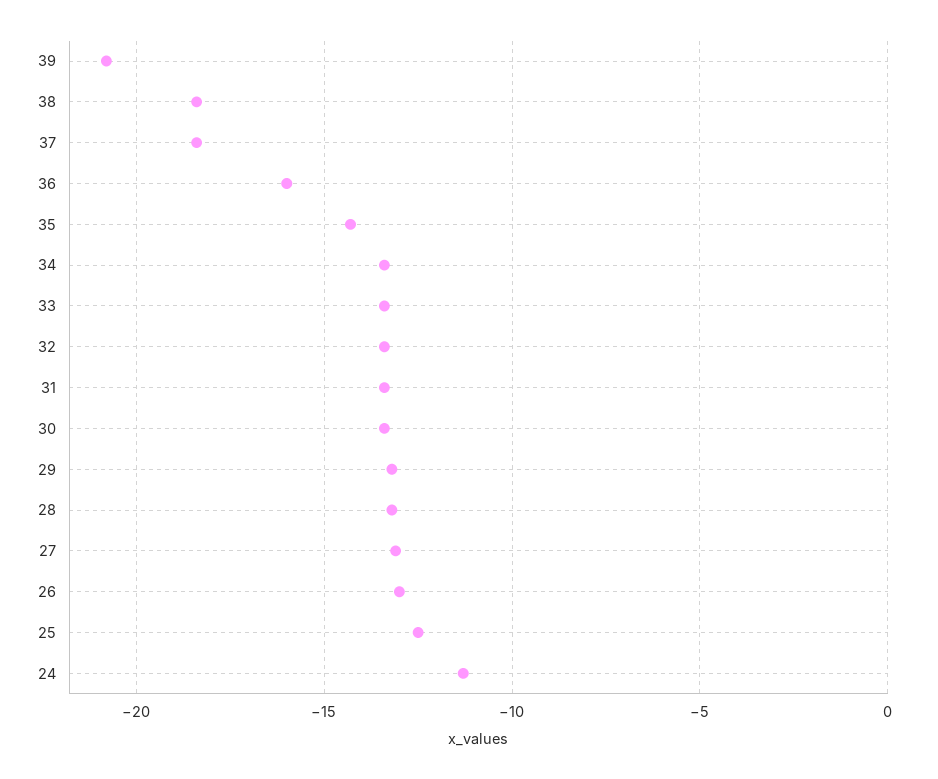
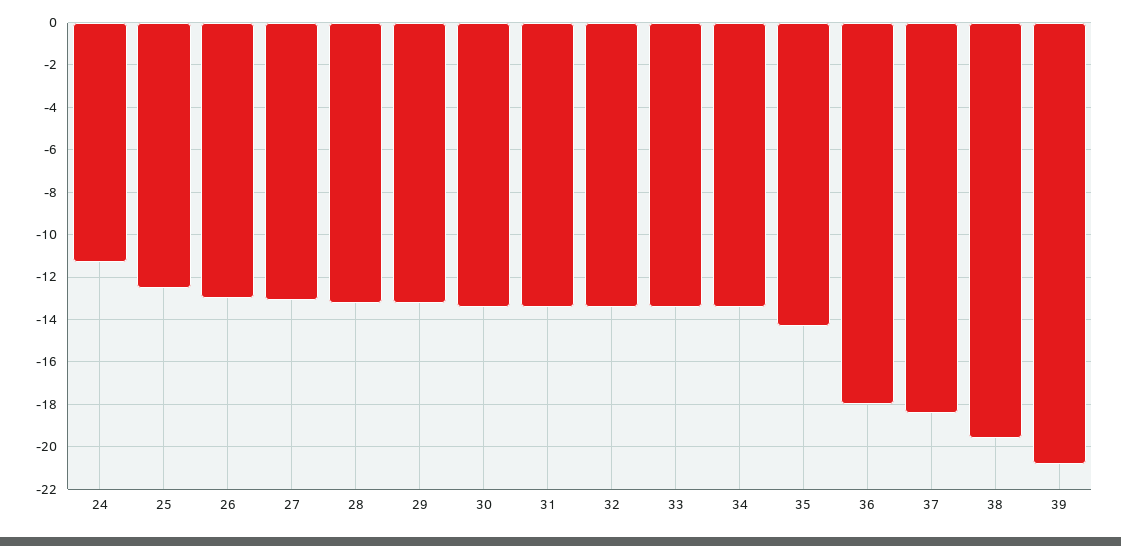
38: -18.5 -> -19.5
36: -16 -> -18

